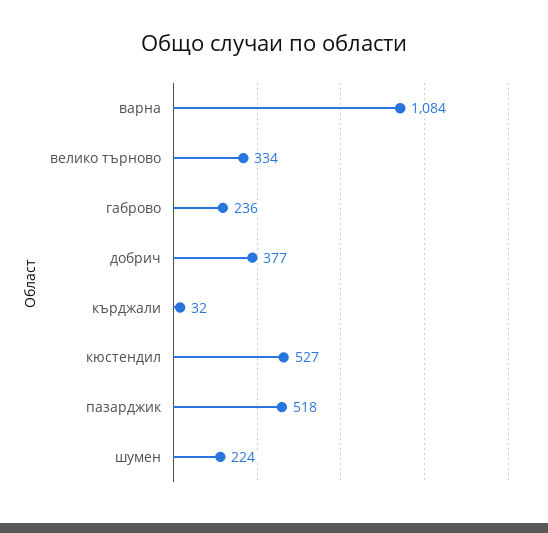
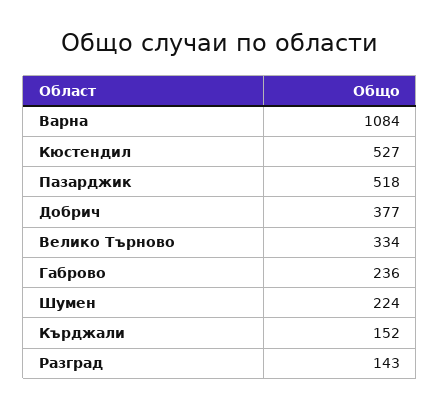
кърджали: 32 -> 152
Разград: none -> 143

